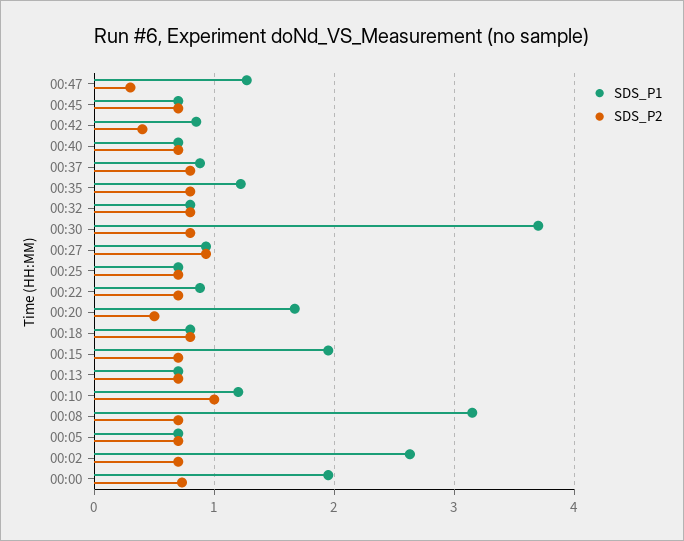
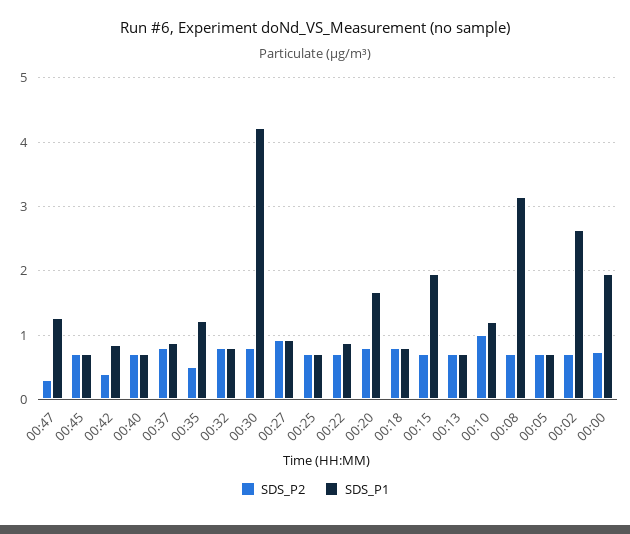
SDS_P2, 00:35: 0.8 -> 0.5
SDS_P1, 00:30: 3.7 -> 4.2
SDS_P2, 00:20: 0.5 -> 0.8

